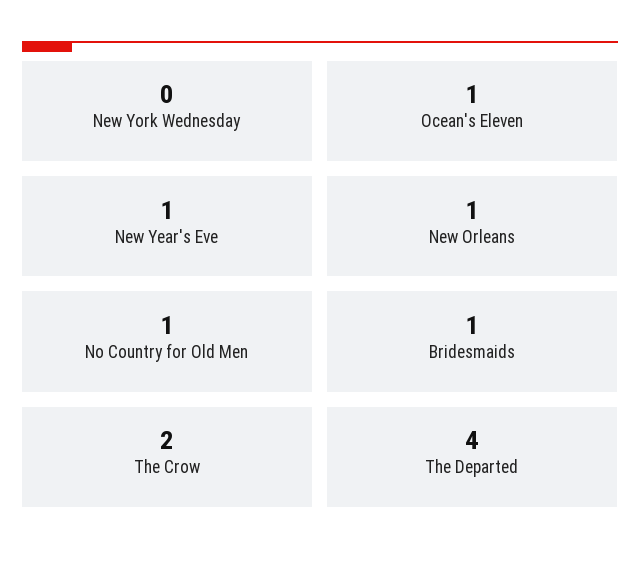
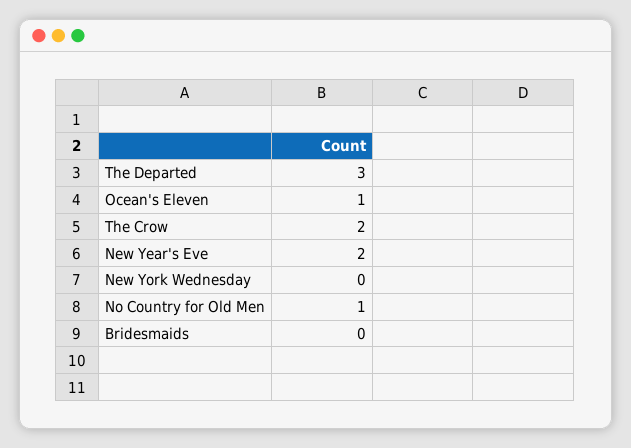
New Year's Eve: 1 -> 2
New Orleans: 1 -> none
Bridesmaids: 1 -> 0
The Departed: 4 -> 3

